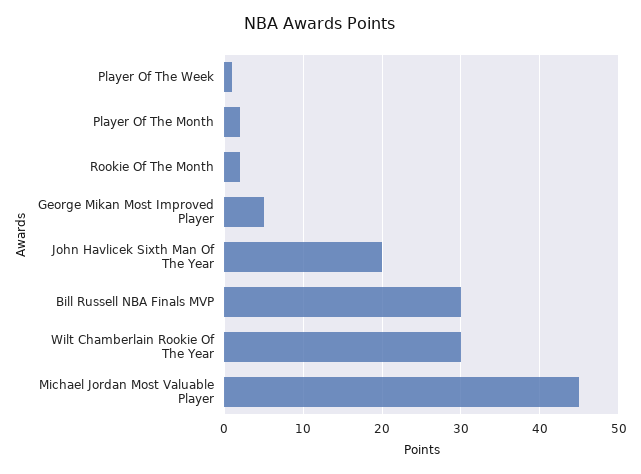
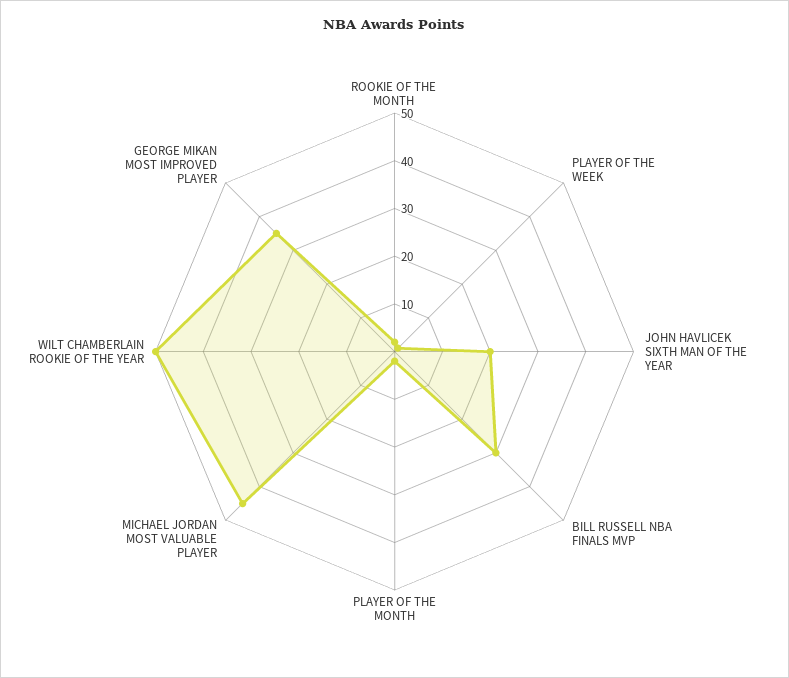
George Mikan Most Improved Player: 5 -> 35
Wilt Chamberlain Rookie Of The Year: 30 -> 50

